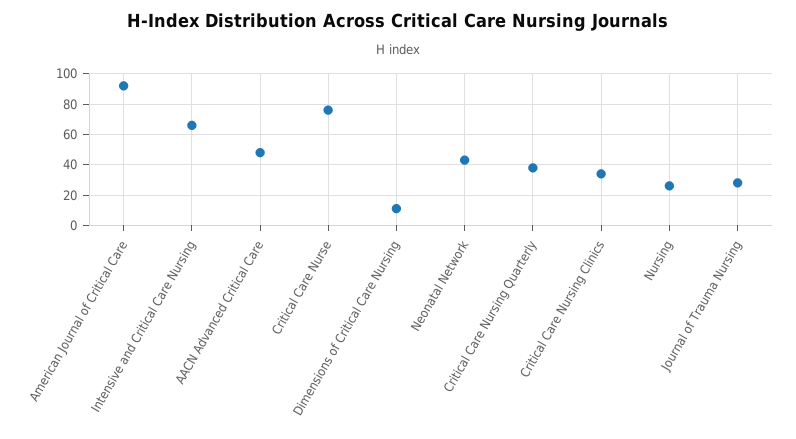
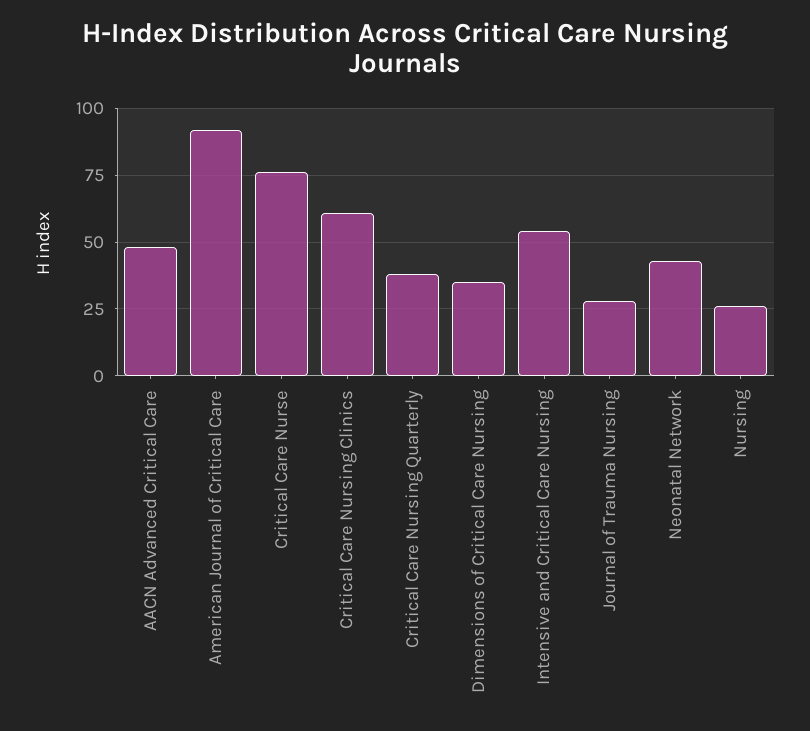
Intensive and Critical Care Nursing: 65 -> 55
Dimensions of Critical Care Nursing: 10 -> 35
Critical Care Nursing Clinics: 35 -> 60

